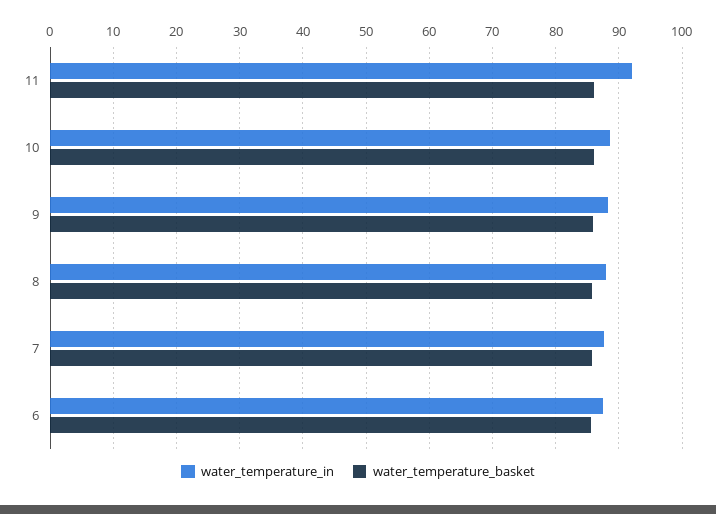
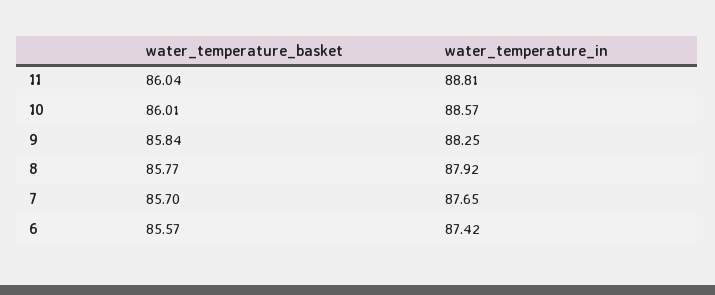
water_temperature_in, 11: 92 -> 88.81

